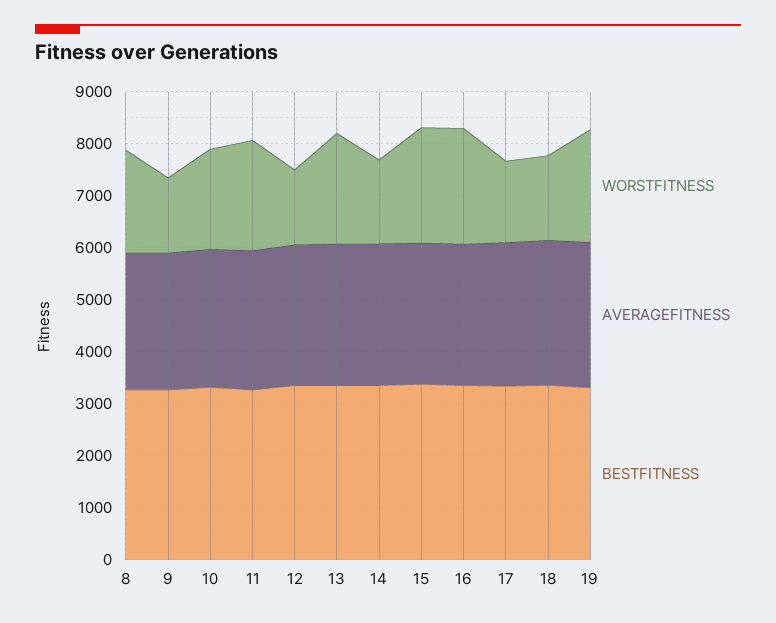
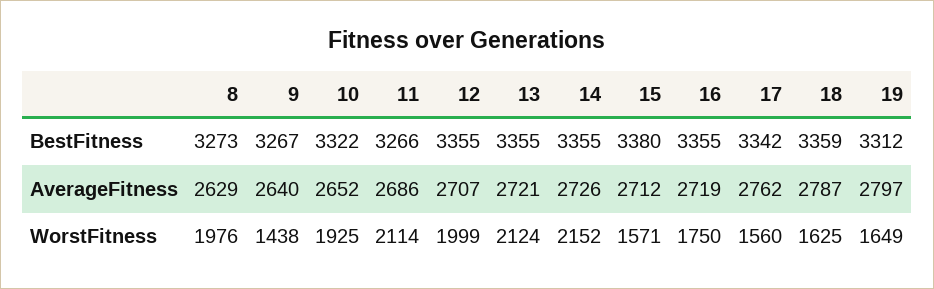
WORSTFITNESS, 12: 1400 -> 1999
WORSTFITNESS, 14: 1600 -> 2152
WORSTFITNESS, 15: 2200 -> 1571
WORSTFITNESS, 16: 2200 -> 1750
WORSTFITNESS, 19: 2200 -> 1649

